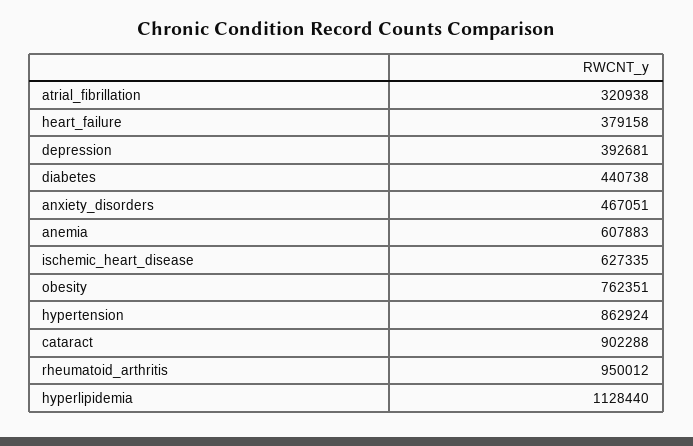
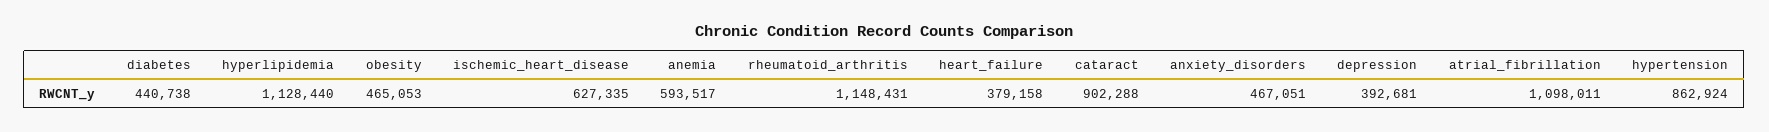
atrial_fibrillation: 320938 -> 1098011
anemia: 607883 -> 593517
obesity: 762351 -> 465053
rheumatoid_arthritis: 950012 -> 1148431

